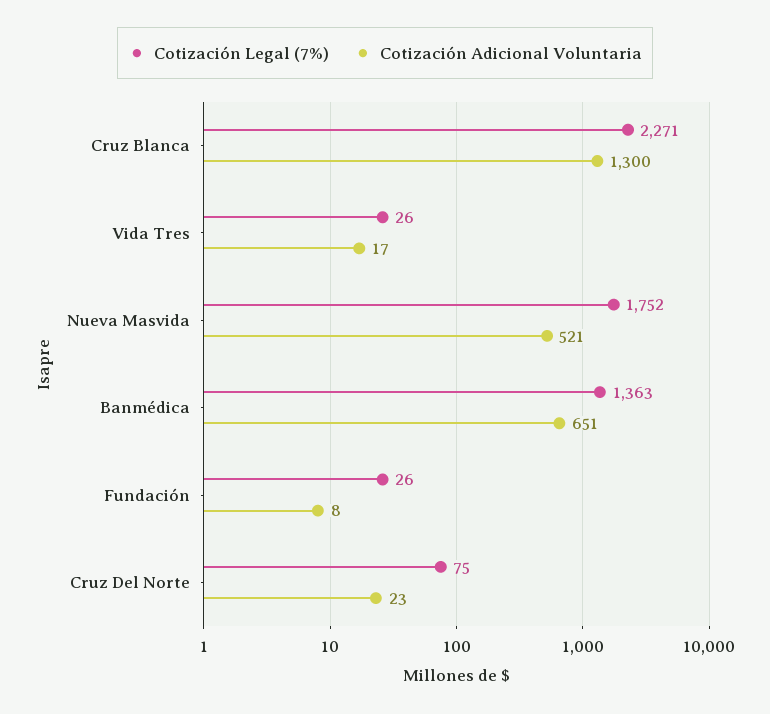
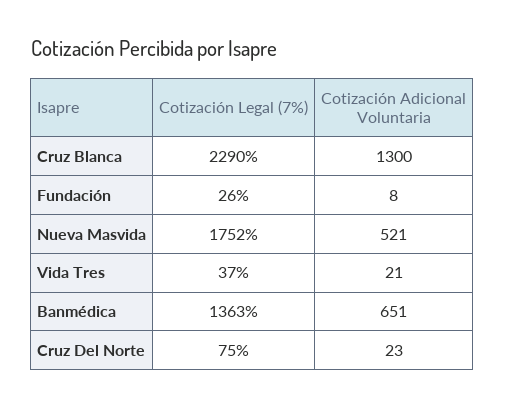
Cotización Legal (7%), Cruz Blanca: 2271 -> 2290
Cotización Legal (7%), Vida Tres: 26 -> 37
Cotización Adicional Voluntaria, Vida Tres: 17 -> 21

